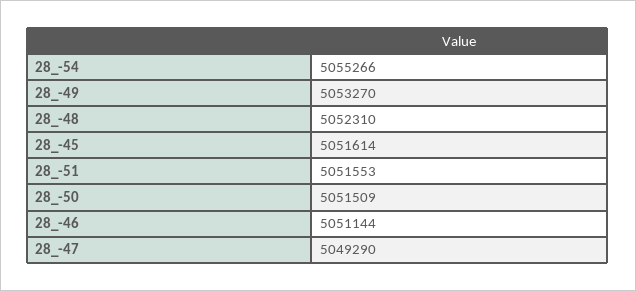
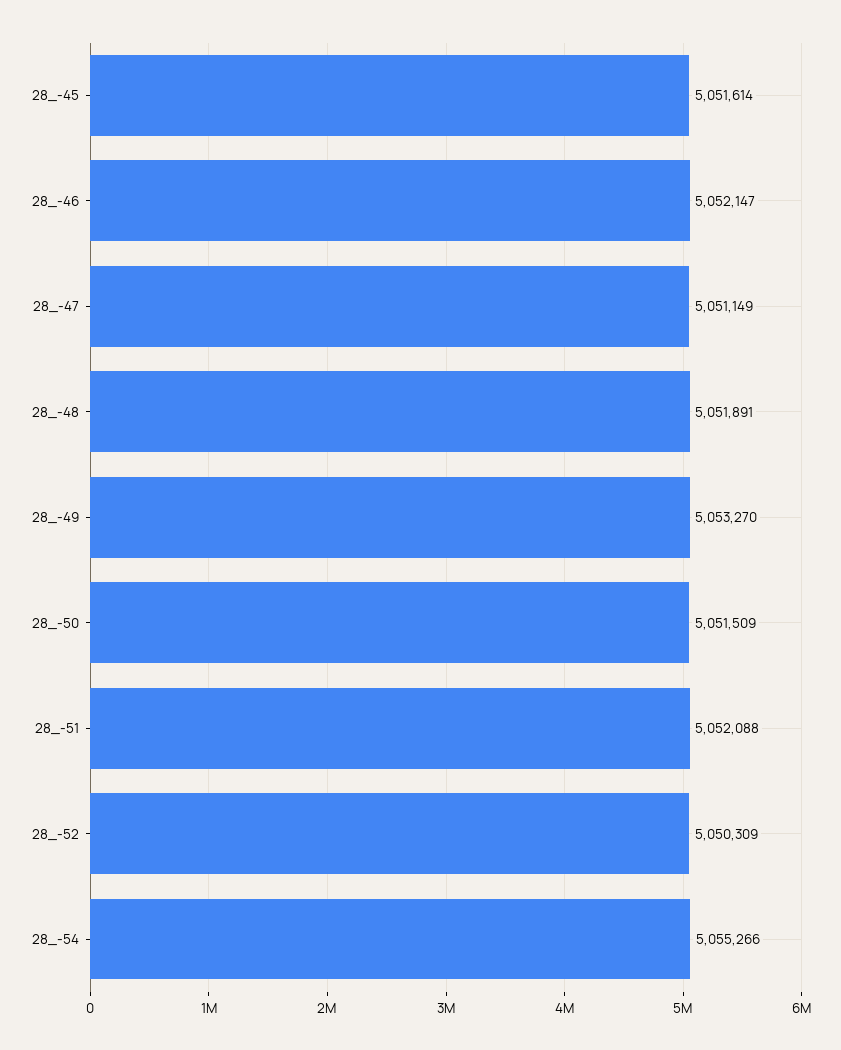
28_-48: 5052310 -> 5051891
28_-51: 5051553 -> 5052088
28_-46: 5051144 -> 5052147
28_-47: 5049290 -> 5051149
28_-52: none -> 5050309

